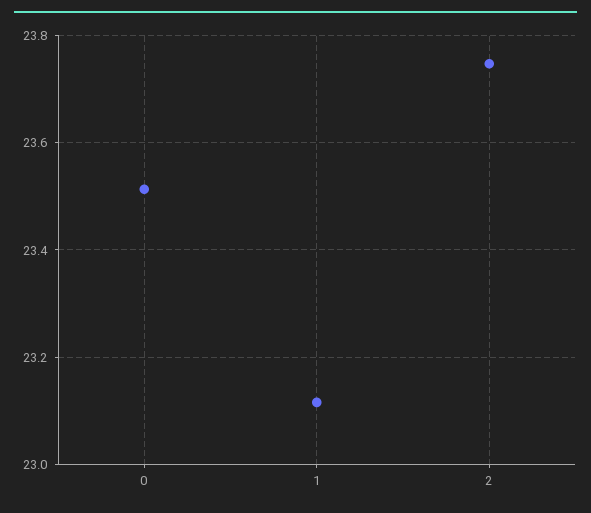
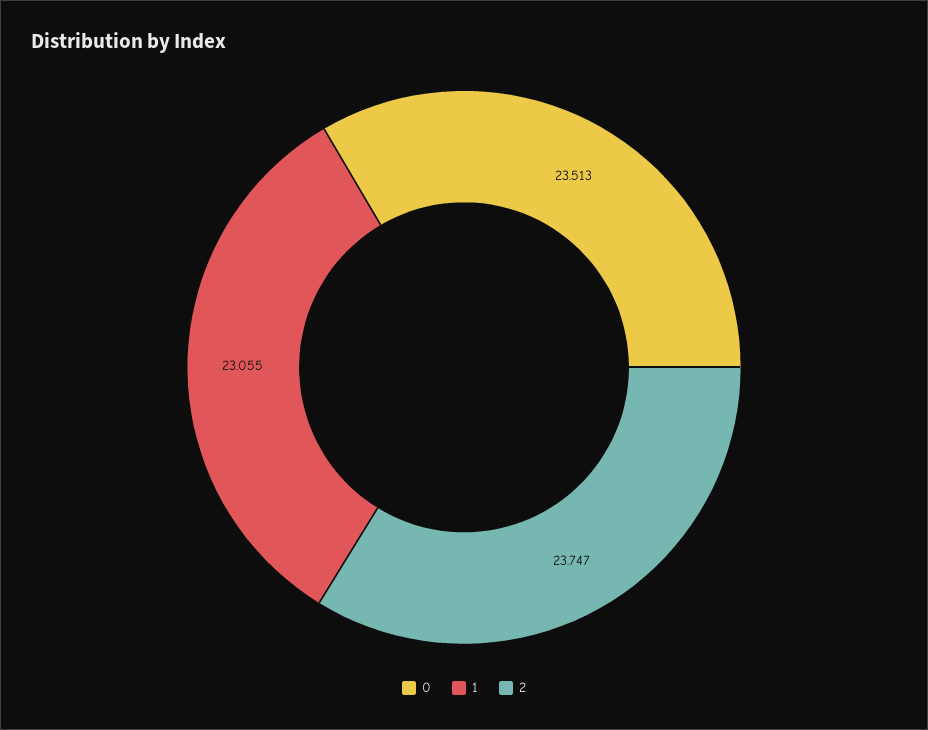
1: 23.12 -> 23.055

